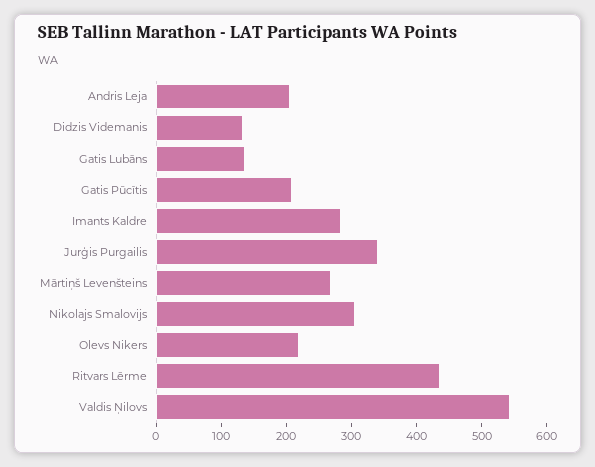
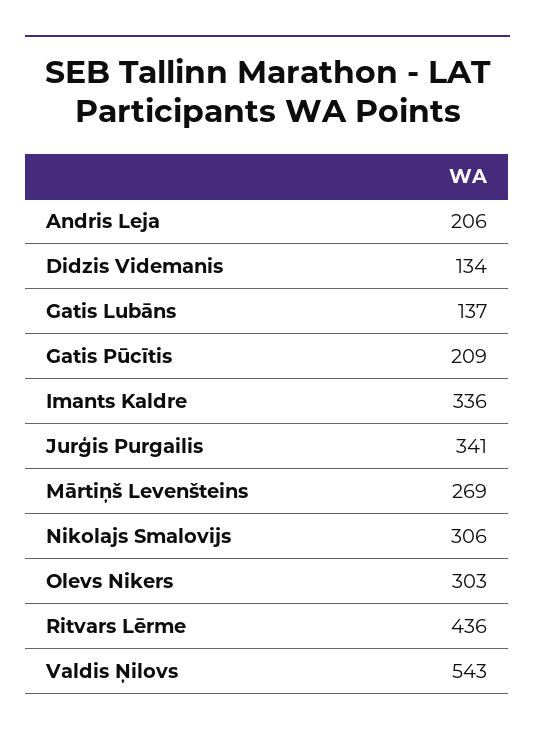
Imants Kaldre: 280 -> 336
Olevs Nikers: 220 -> 303

